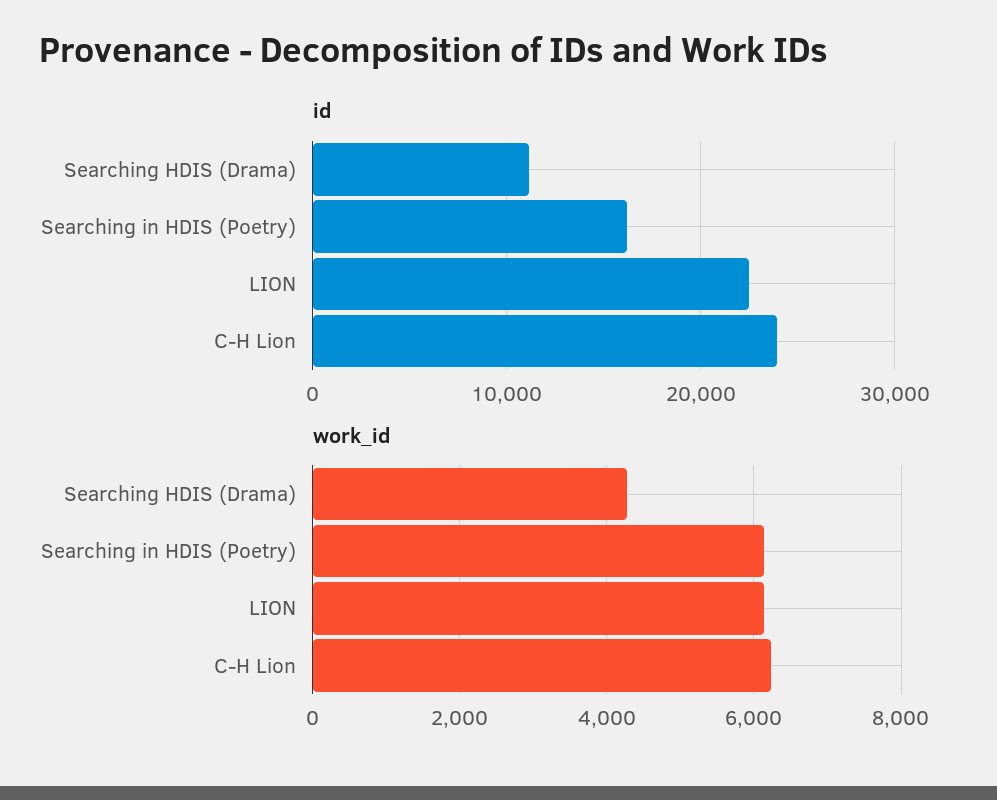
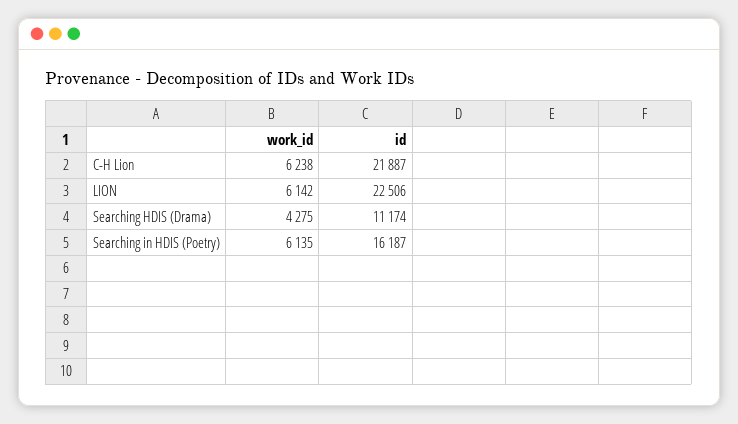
id, C-H Lion: 24000 -> 21887

